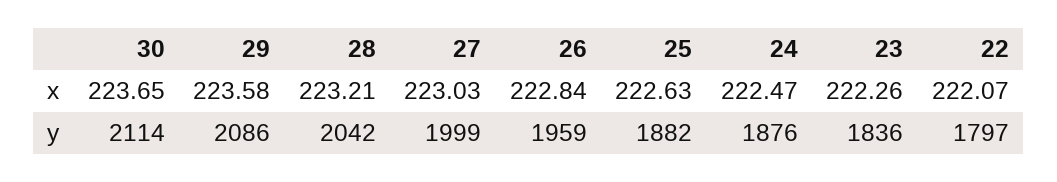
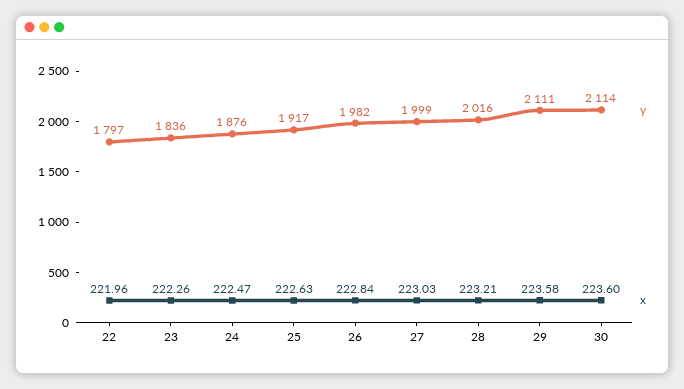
x, 30: 223.65 -> 223.6
x, 22: 222.07 -> 221.96
y, 29: 2086 -> 2111
y, 28: 2042 -> 2016
y, 26: 1959 -> 1982
y, 25: 1882 -> 1917

